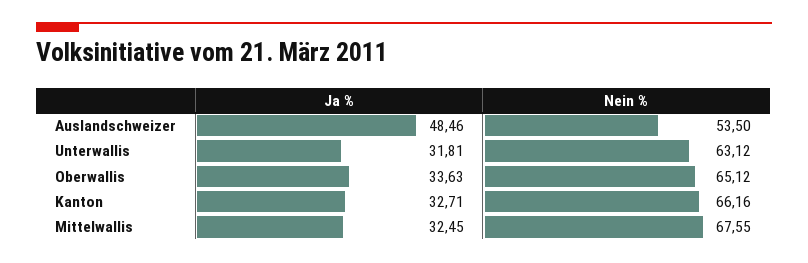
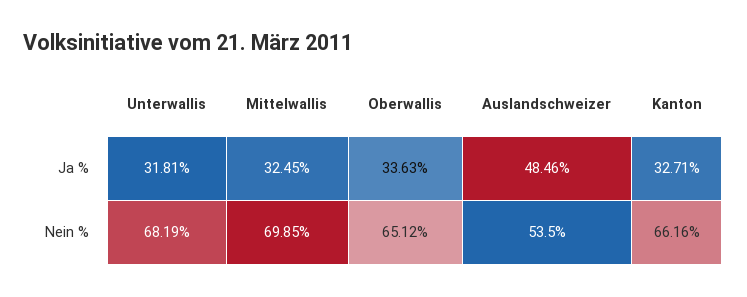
Nein %, Unterwallis: 63.12 -> 68.19
Nein %, Mittelwallis: 67.55 -> 69.85

